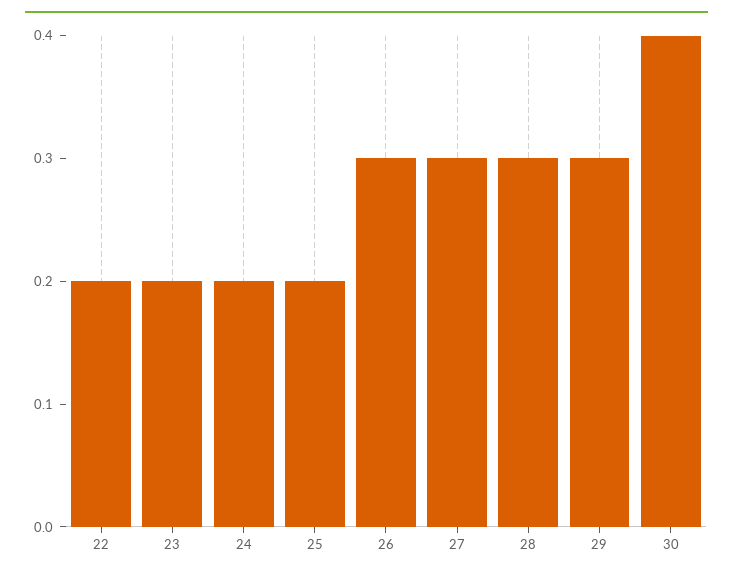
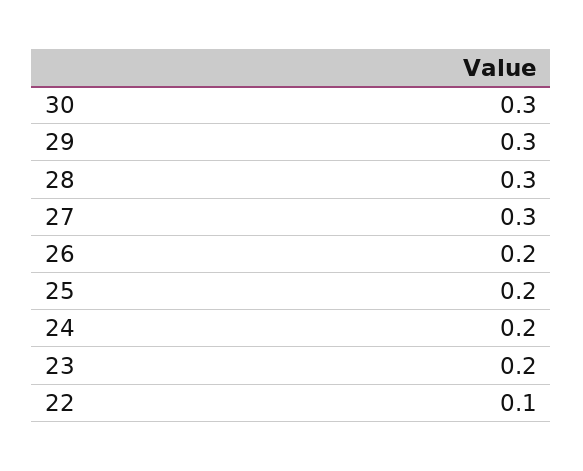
22: 0.2 -> 0.1
26: 0.3 -> 0.2
30: 0.4 -> 0.3

